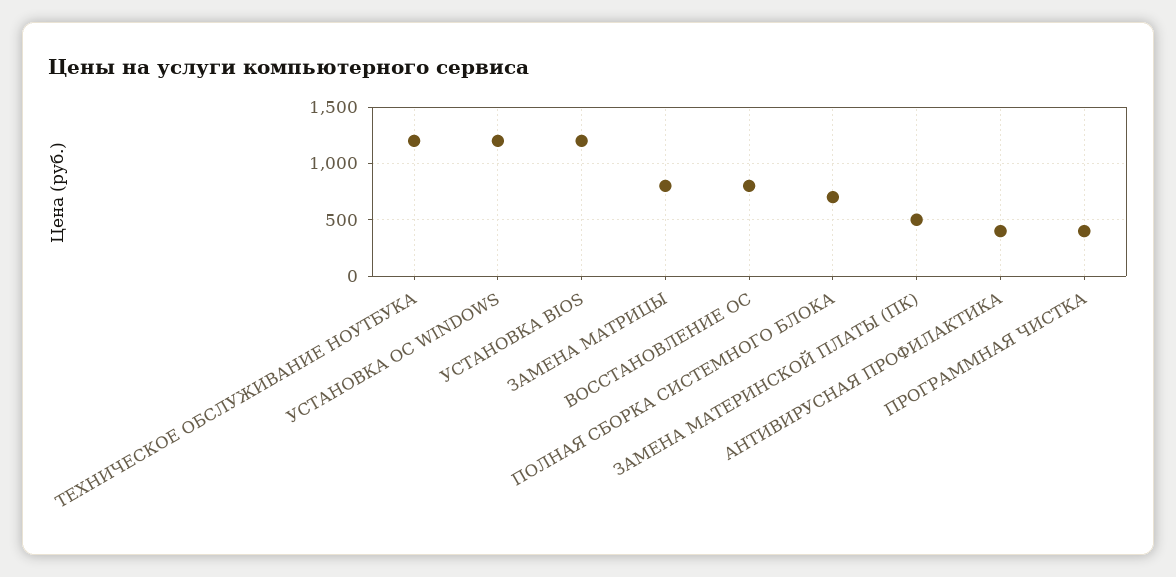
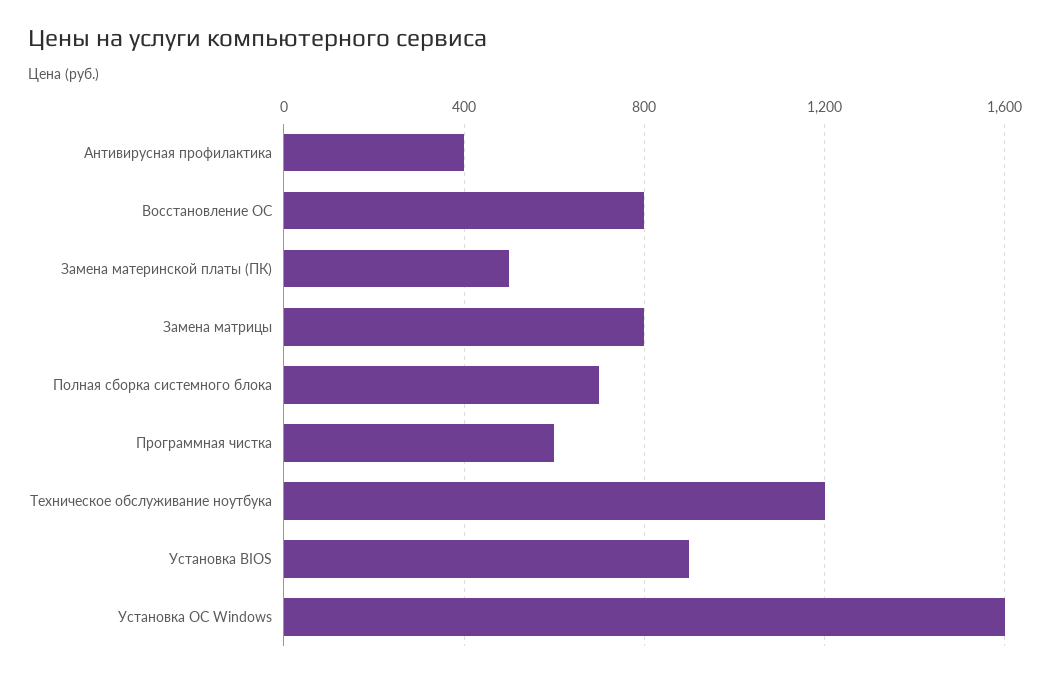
УСТАНОВКА ОС WINDOWS: 1200 -> 1600
УСТАНОВКА BIOS: 1200 -> 900
ПРОГРАММНАЯ ЧИСТКА: 400 -> 600

